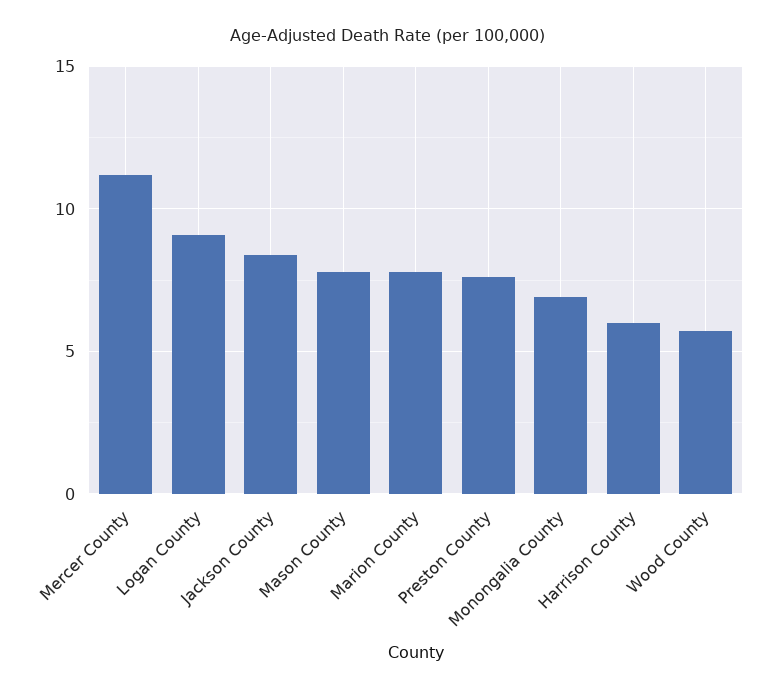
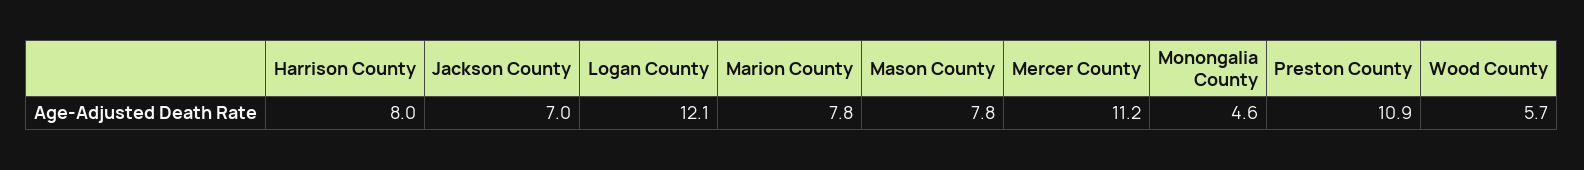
Logan County: 9 -> 12.1
Jackson County: 8.5 -> 7
Preston County: 7.5 -> 10.9
Monongalia County: 7 -> 4.6
Harrison County: 6 -> 8

